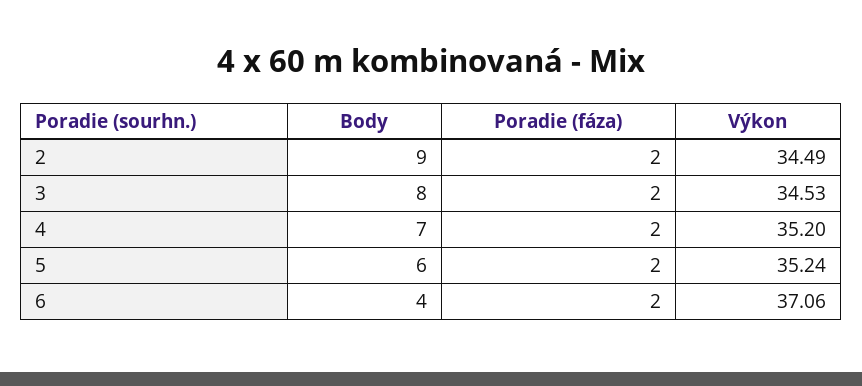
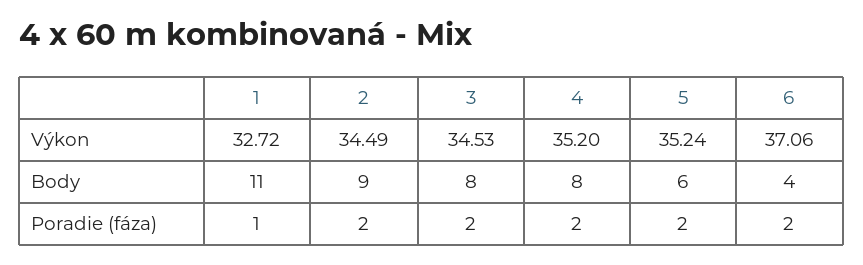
Body, 4: 7 -> 8
Výkon, 1: none -> 32.72
Body, 1: none -> 11
Poradie (fáza), 1: none -> 1

